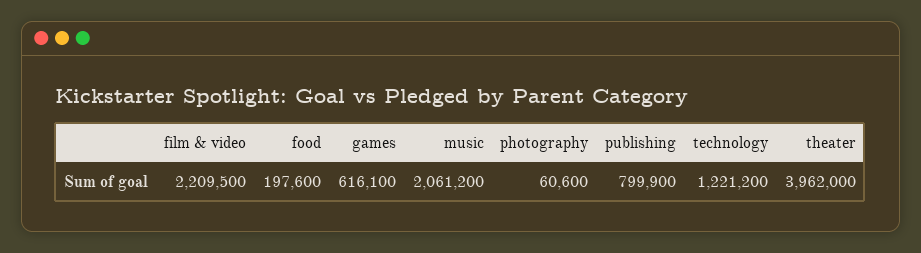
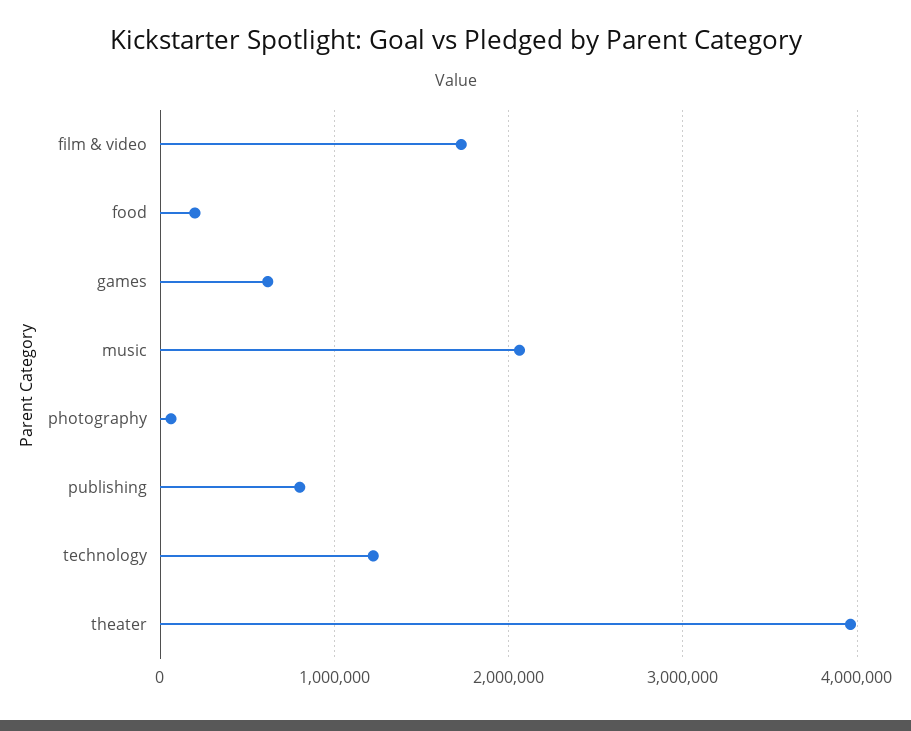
film & video: 2209500 -> 1700000

